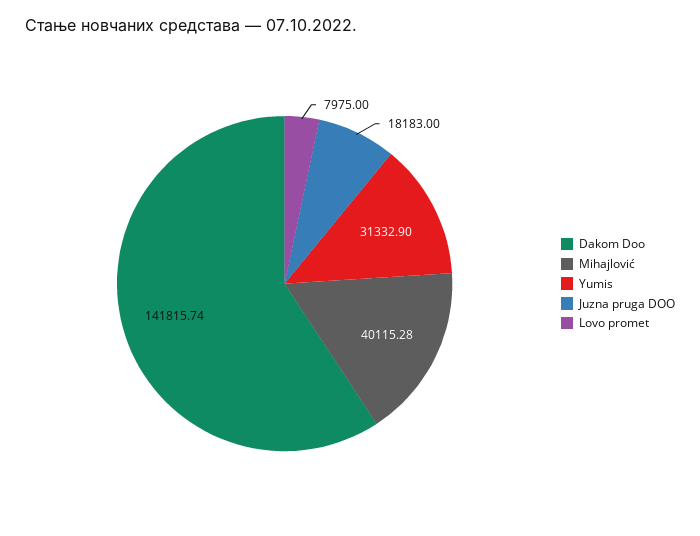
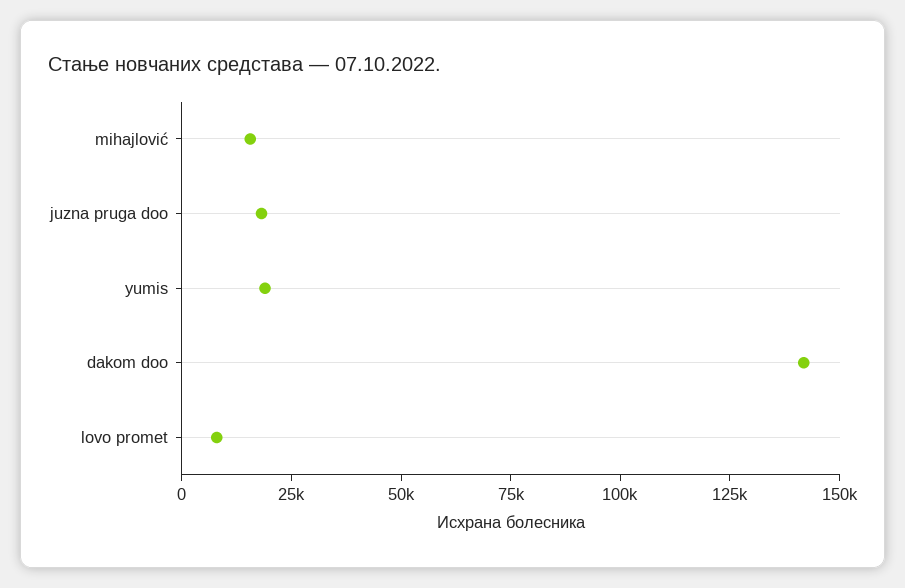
Mihajlović: 40115.28 -> 15000
Yumis: 31332.9 -> 20000

